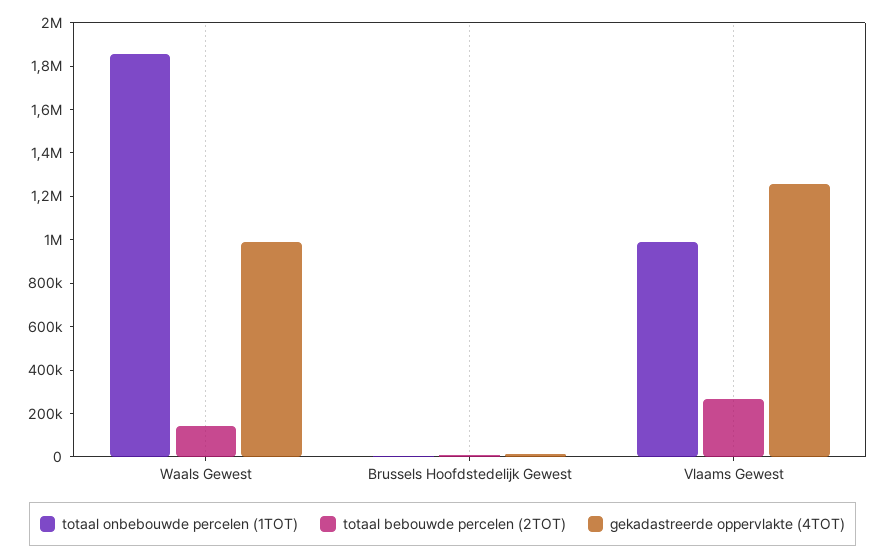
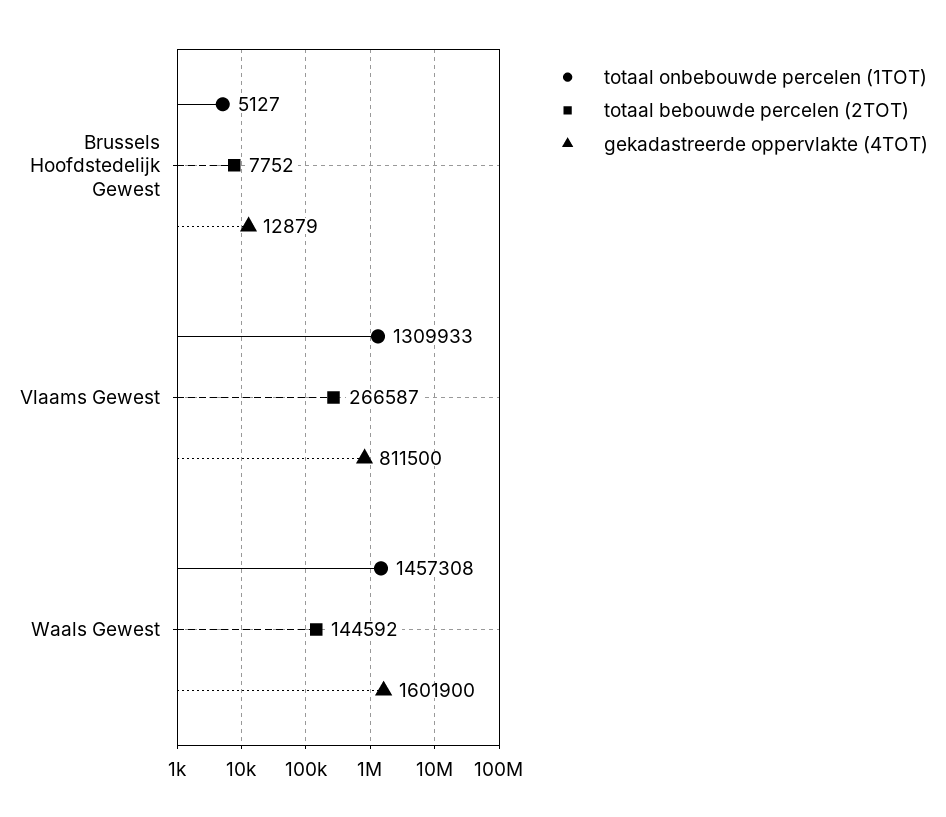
totaal onbebouwde percelen (1TOT), Waals Gewest: 1850000 -> 1457308
gekadastreerde oppervlakte (4TOT), Waals Gewest: 1000000 -> 1601900
totaal onbebouwde percelen (1TOT), Vlaams Gewest: 1000000 -> 1309933
gekadastreerde oppervlakte (4TOT), Vlaams Gewest: 1250000 -> 811500

